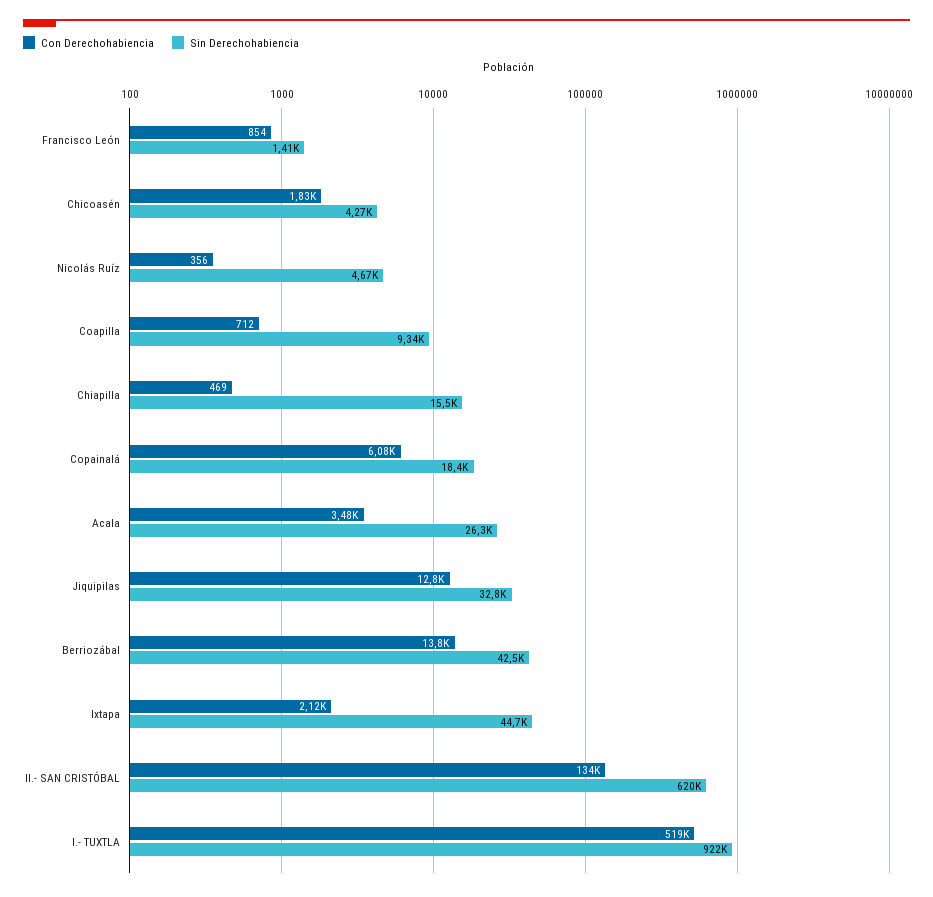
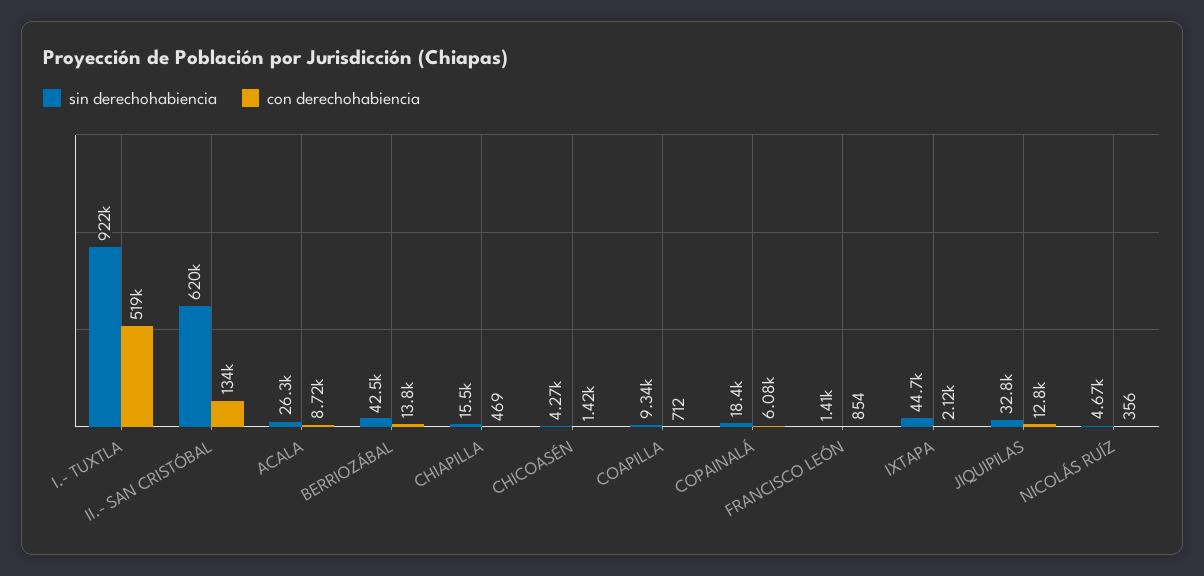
Con Derechohabiencia, Chicoasén: 1830 -> 1420
Con Derechohabiencia, Acala: 3480 -> 8720

